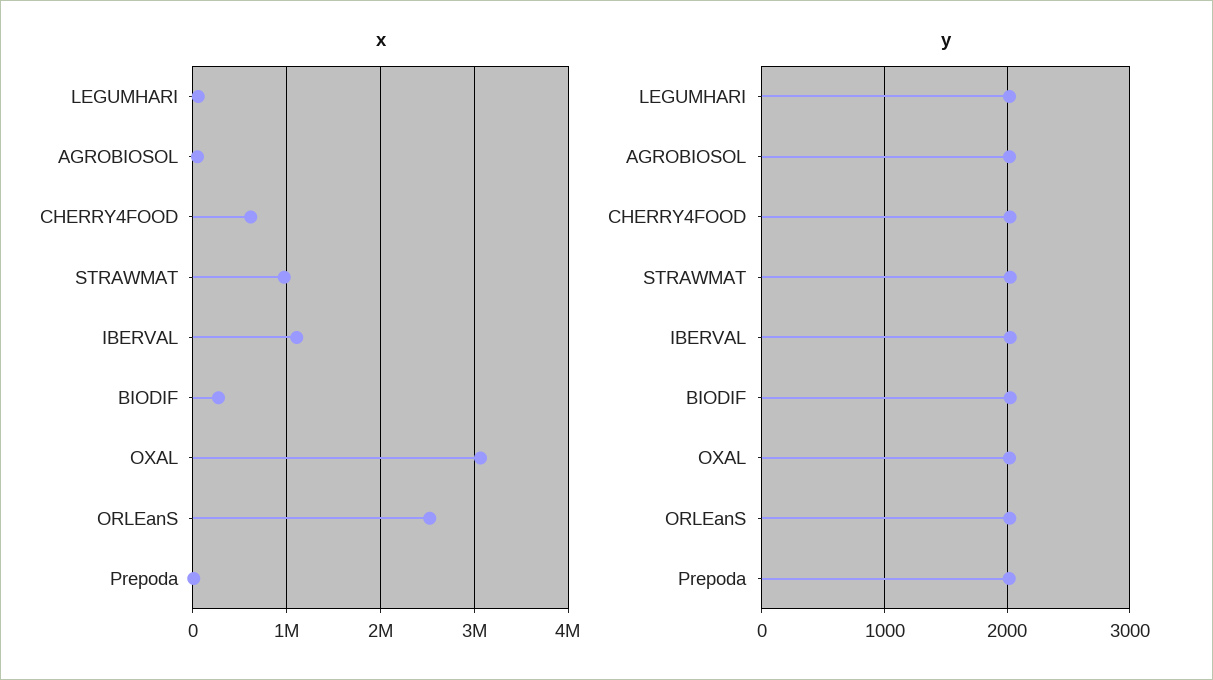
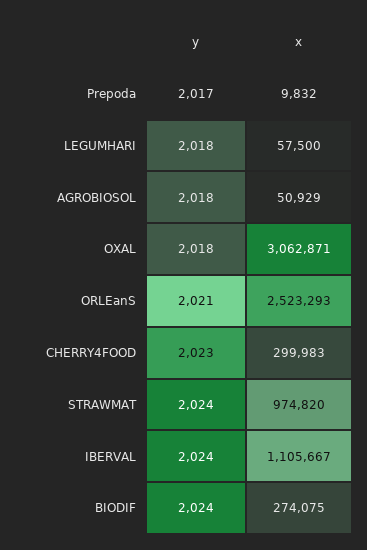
x, CHERRY4FOOD: 600000 -> 299983

